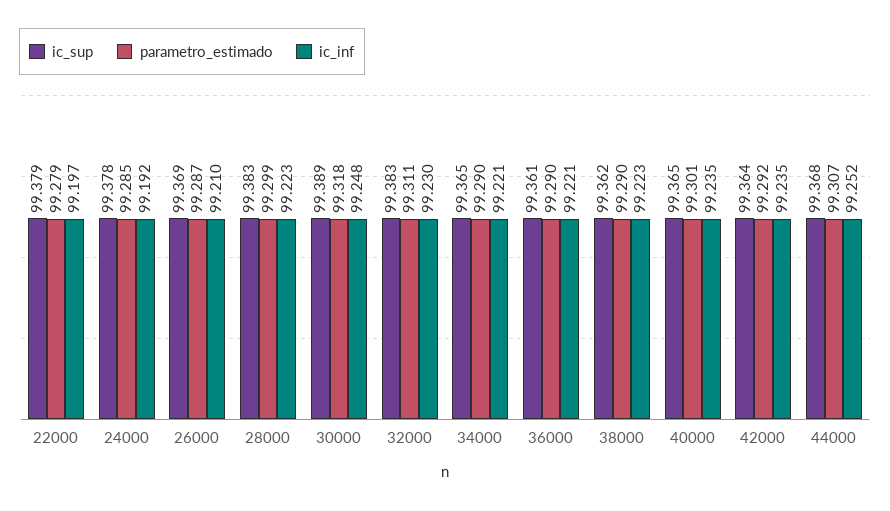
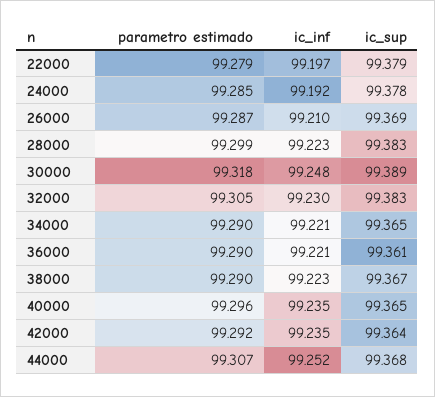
parametro_estimado, 32000: 99.311 -> 99.305
ic_sup, 38000: 99.362 -> 99.367
parametro_estimado, 40000: 99.301 -> 99.296

